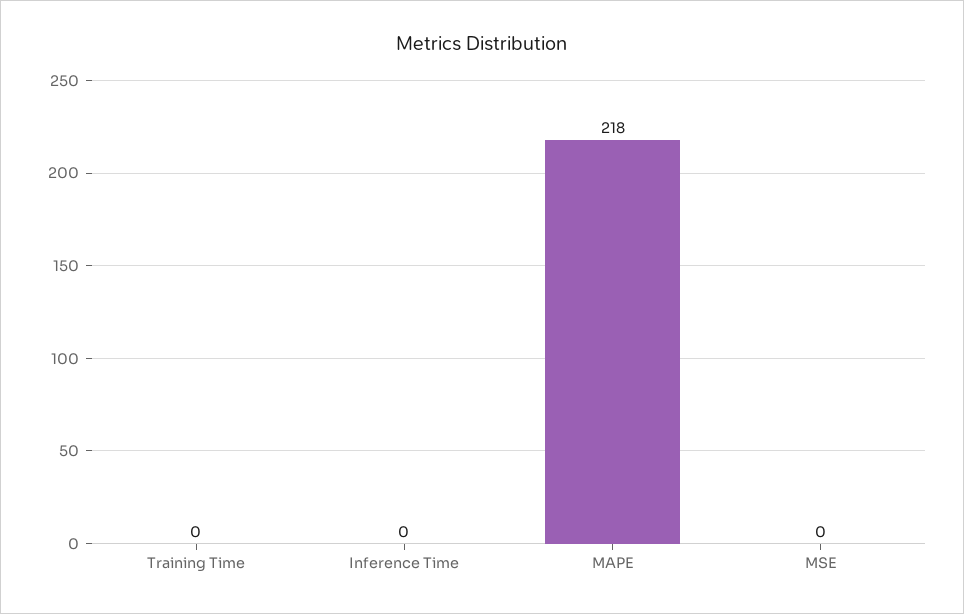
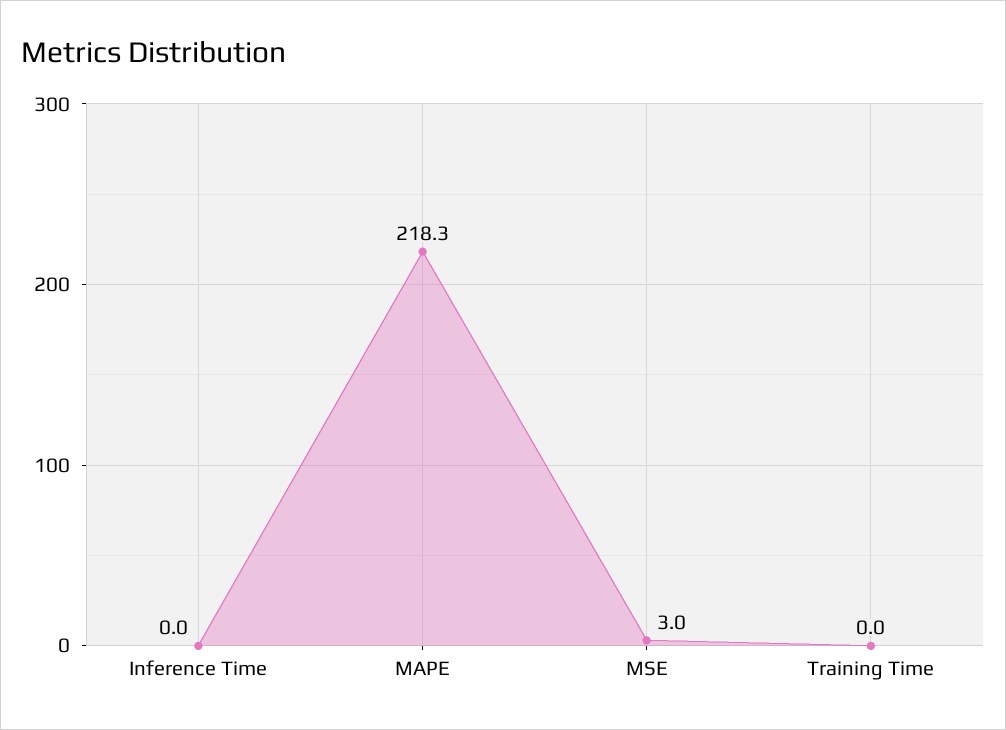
MSE: 0 -> 3

